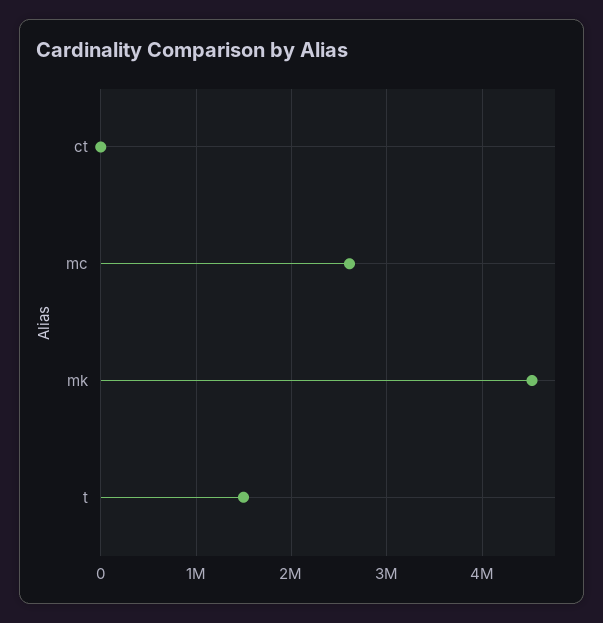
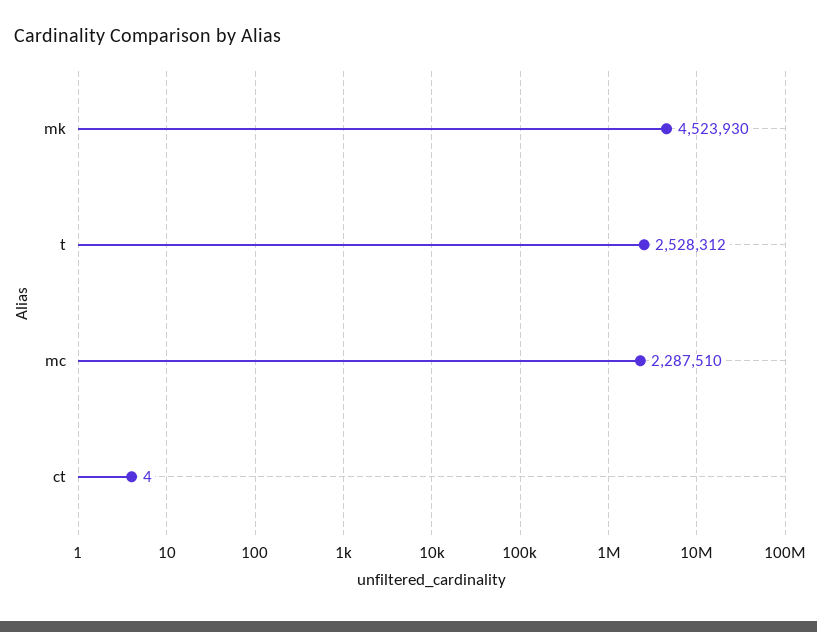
mc: 2600000 -> 2287510
t: 1500000 -> 2528312

